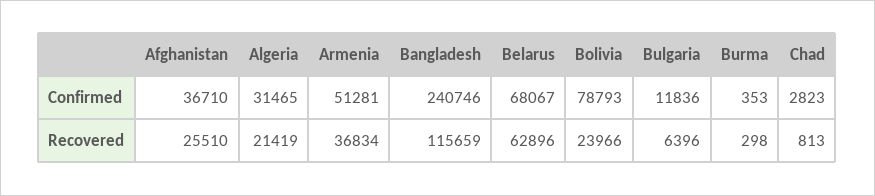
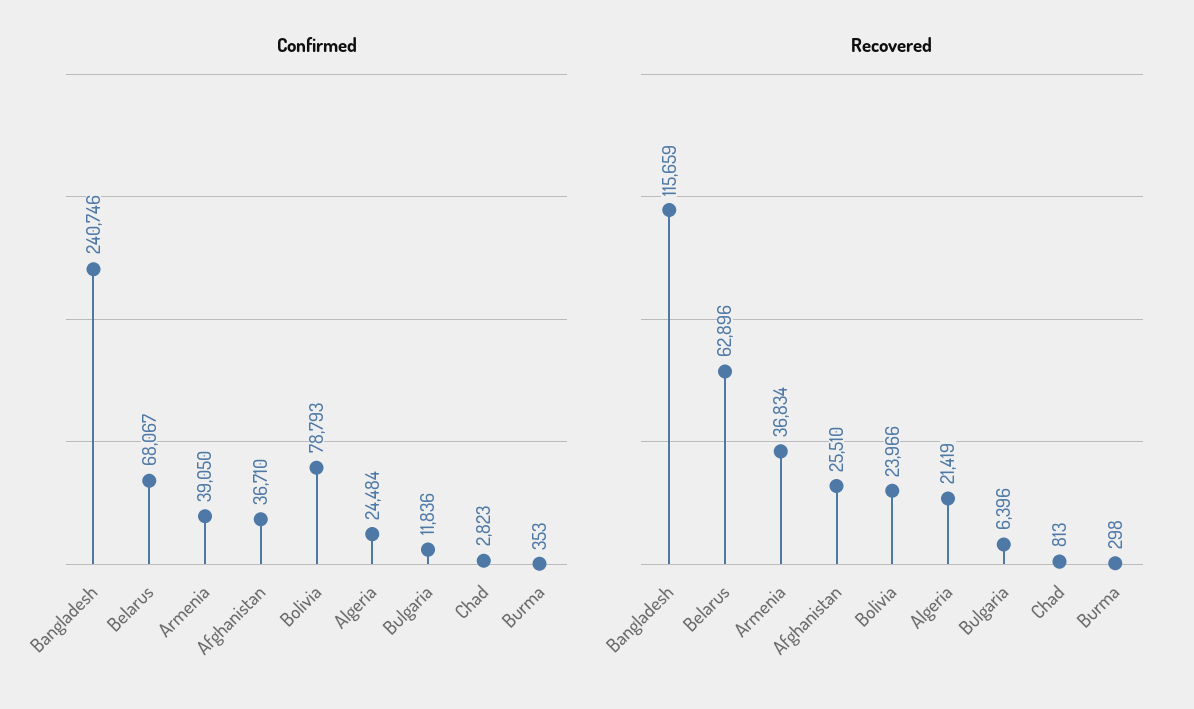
Confirmed, Algeria: 31465 -> 24484
Confirmed, Armenia: 51281 -> 39050

